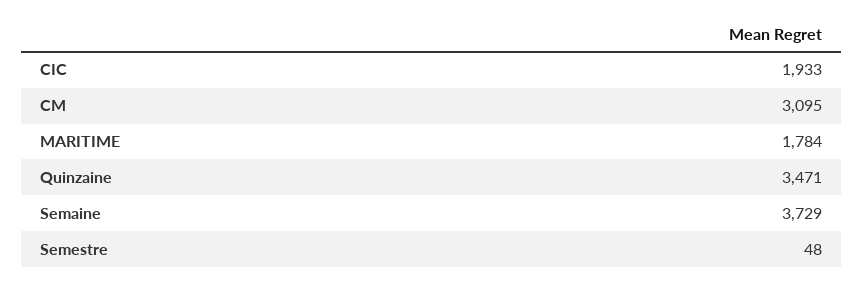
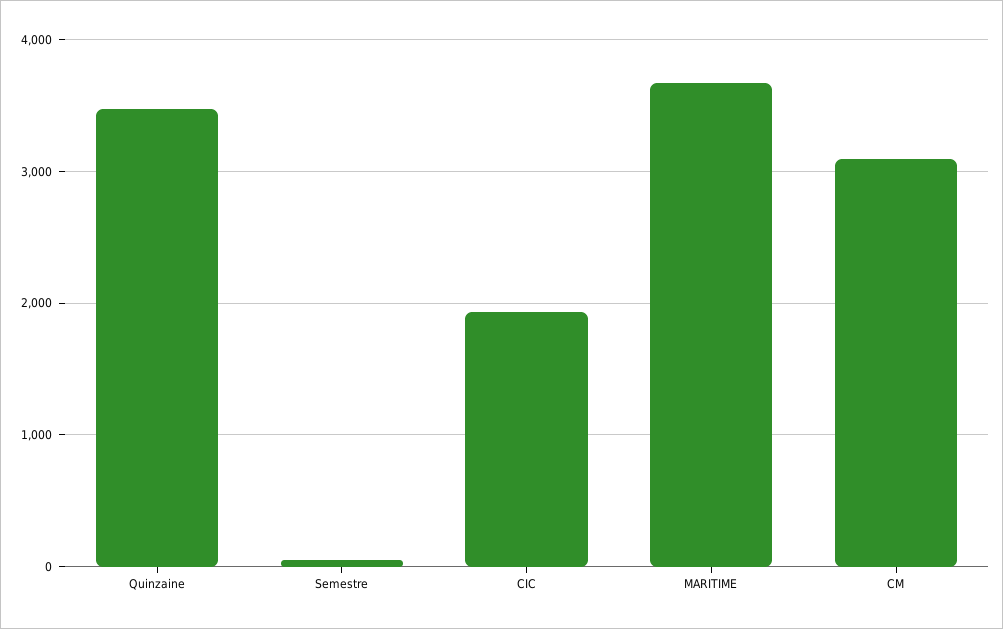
MARITIME: 1784 -> 3700
Semaine: 3729 -> none

